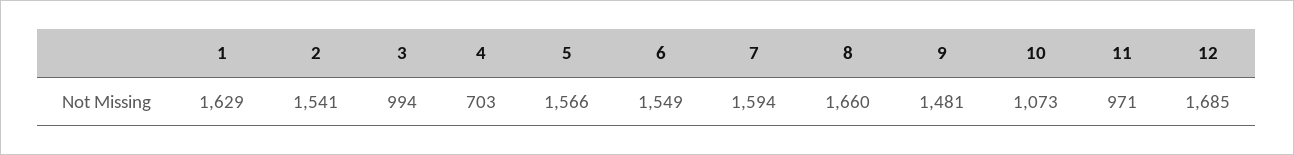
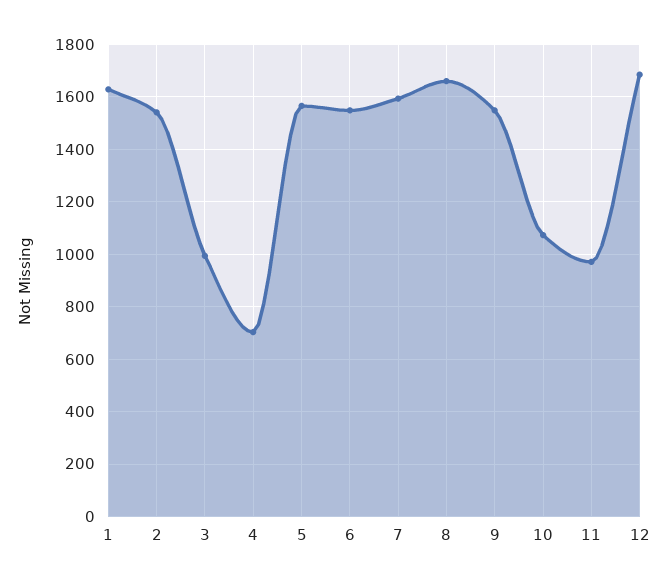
9: 1481 -> 1550

